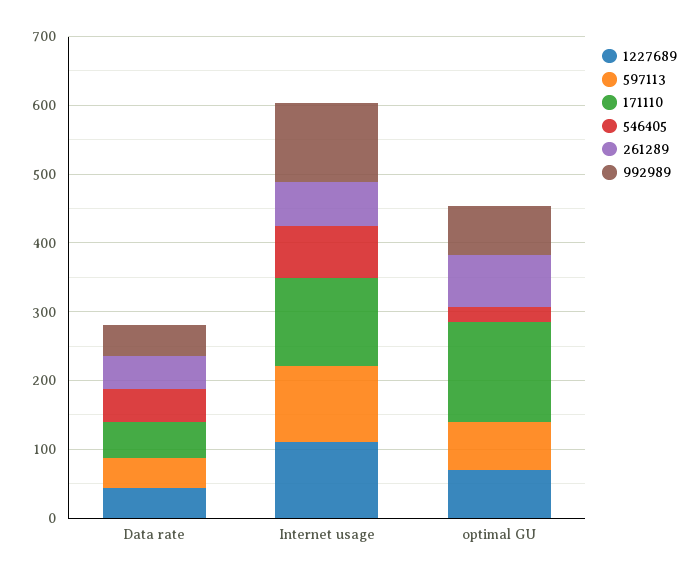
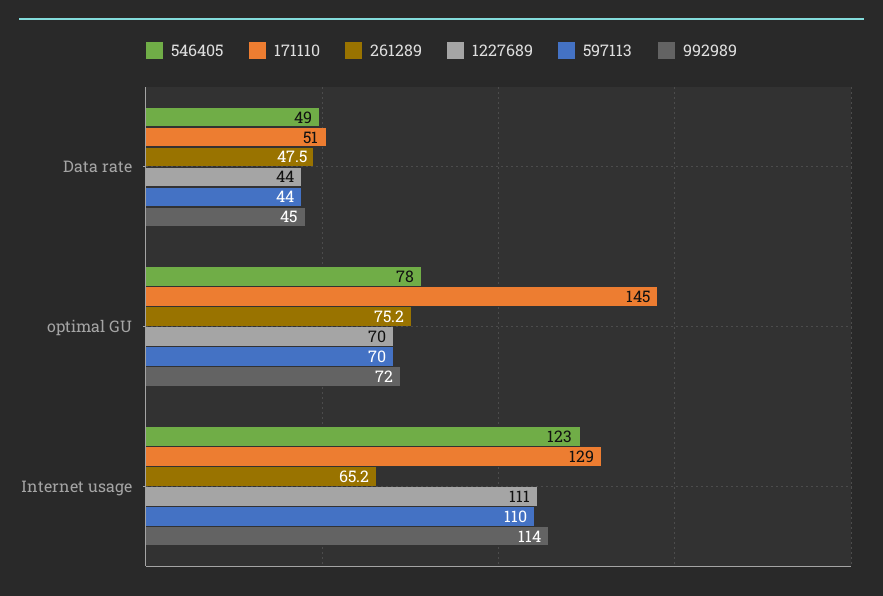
546405, Internet usage: 80 -> 123
546405, optimal GU: 20 -> 78

